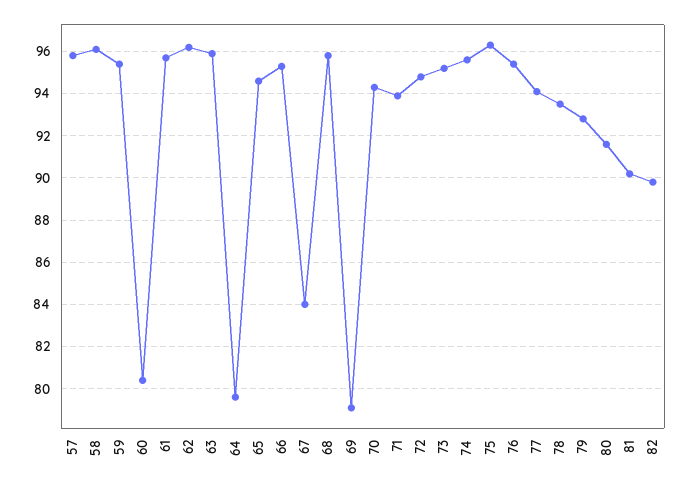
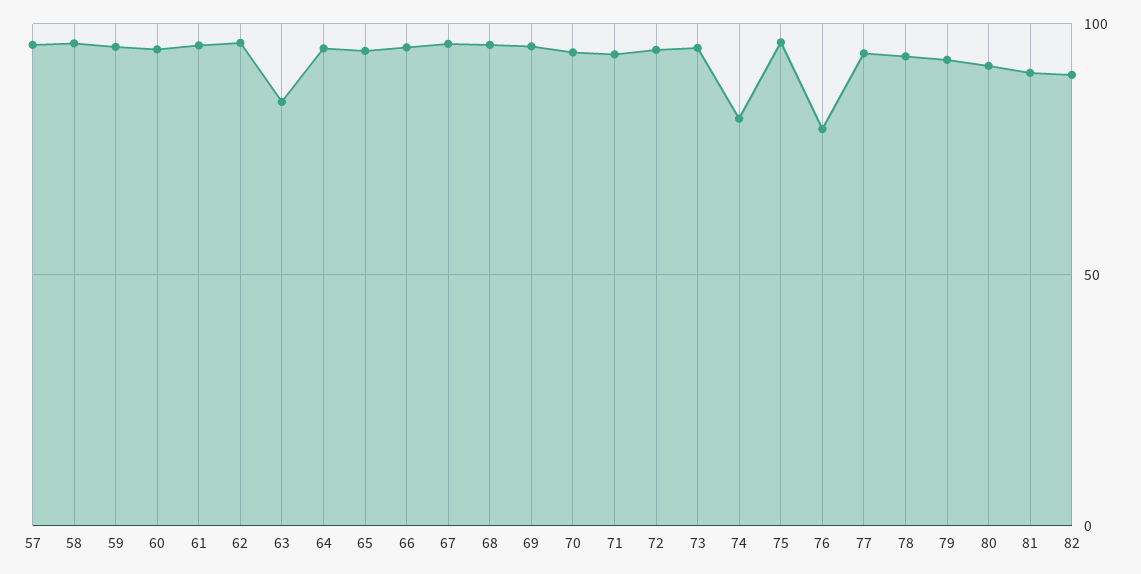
60: 80.5 -> 95
63: 96 -> 85
64: 79.5 -> 95
67: 84 -> 95
69: 79 -> 95
74: 95.5 -> 80
76: 95.5 -> 80

